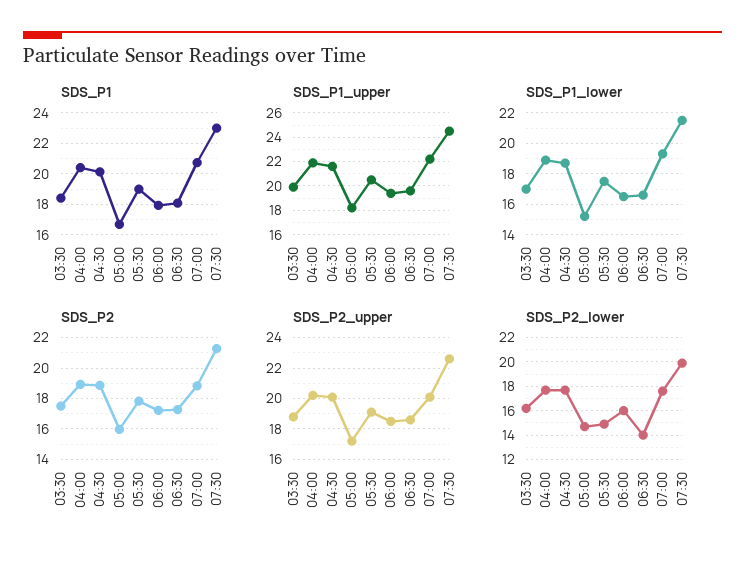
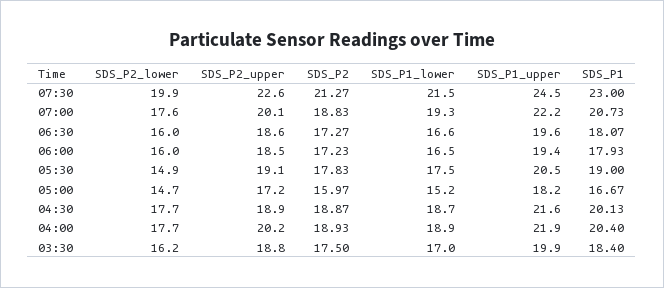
SDS_P2_upper, 04:30: 20 -> 18.9
SDS_P2_lower, 06:30: 14 -> 16

